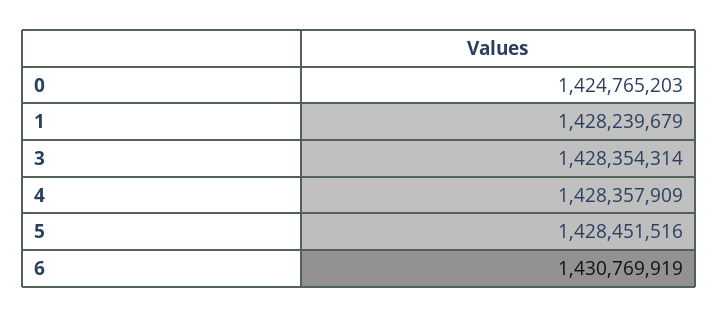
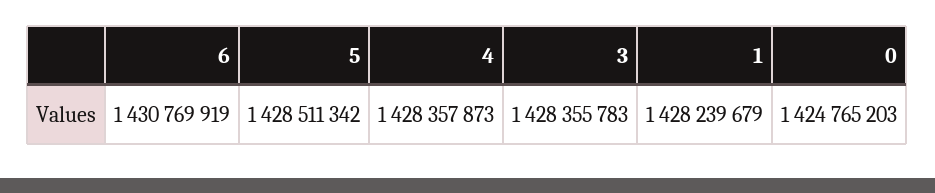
3: 1428354314 -> 1428355783
4: 1428357909 -> 1428357873
5: 1428451516 -> 1428511342

